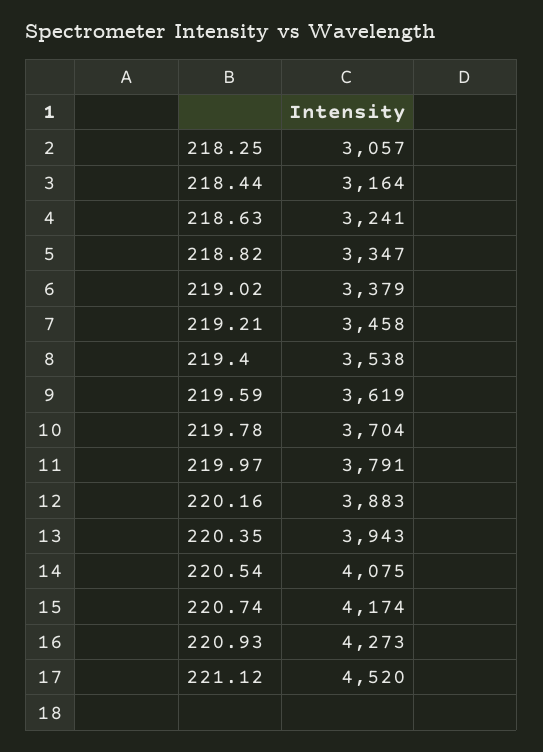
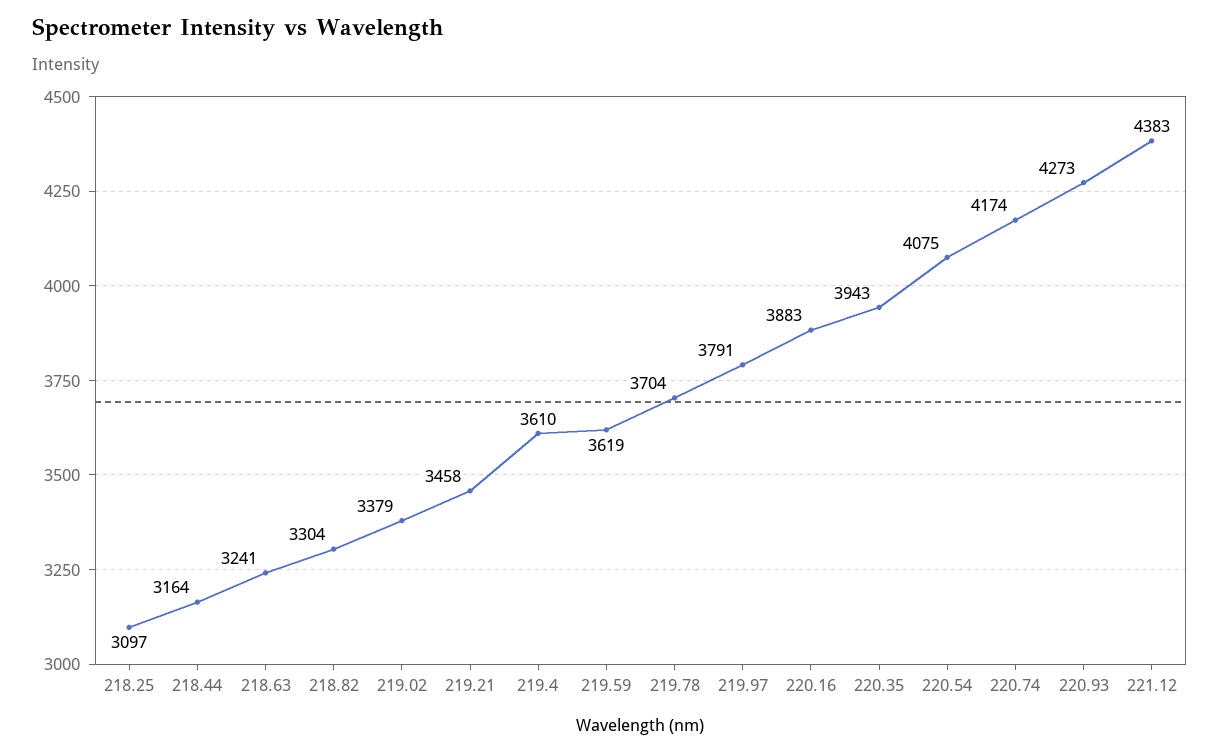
218.25: 3057 -> 3097
218.82: 3347 -> 3304
219.4: 3538 -> 3610
221.12: 4520 -> 4383

